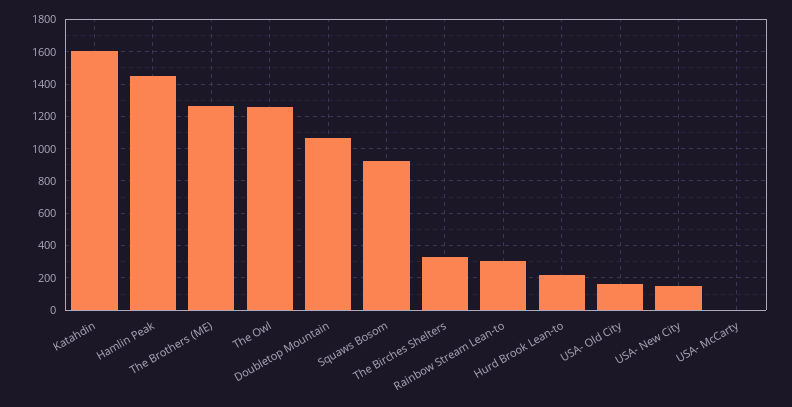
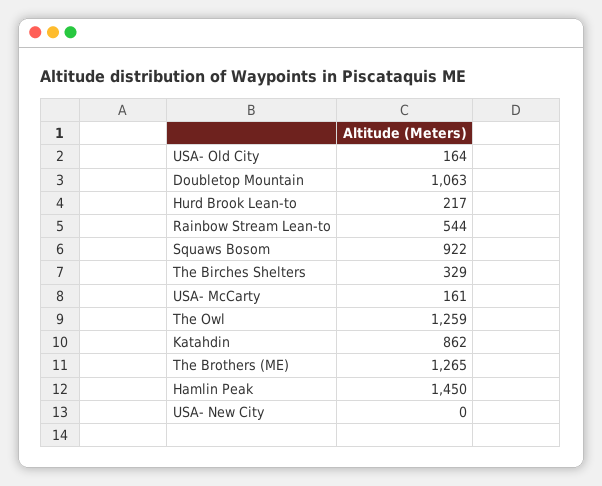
Katahdin: 1600 -> 862
Rainbow Stream Lean-to: 300 -> 544
USA- New City: 150 -> 0
USA- McCarty: 0 -> 161

